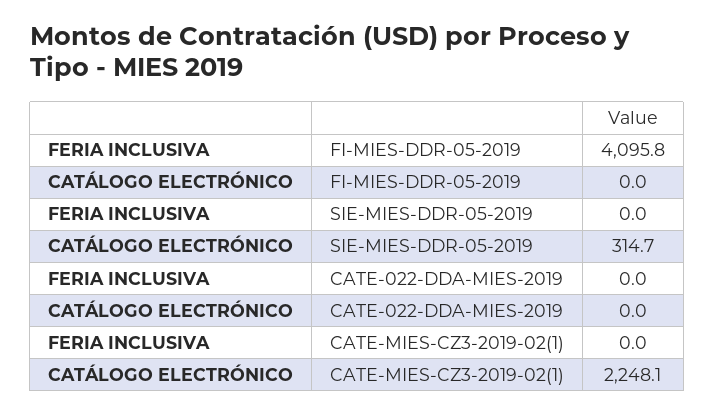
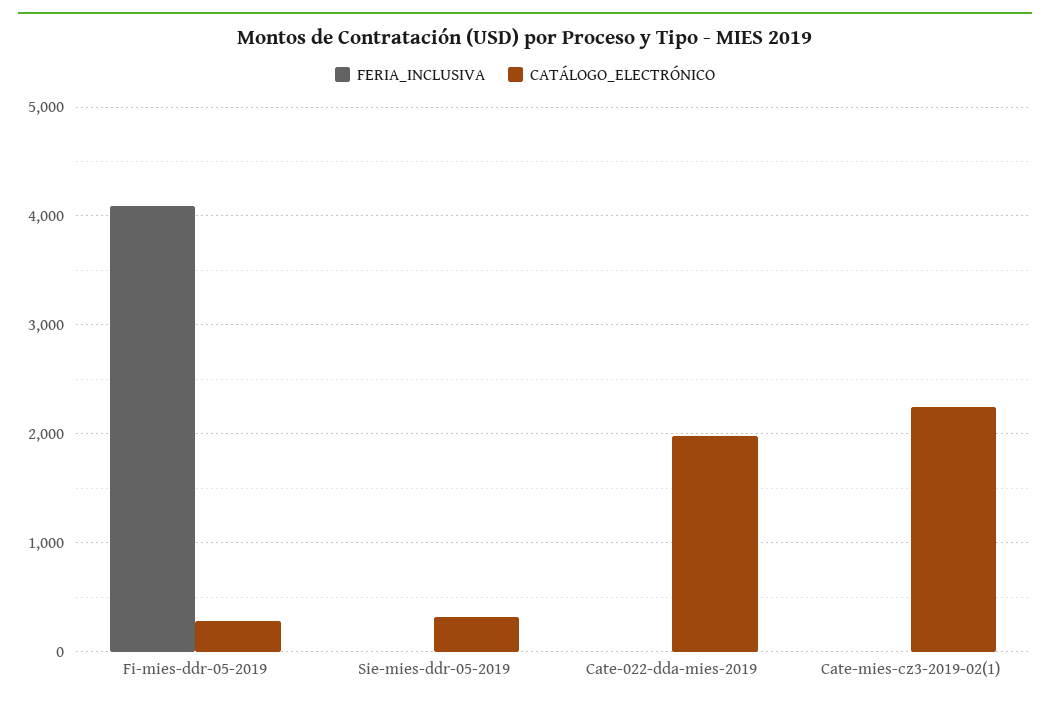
CATÁLOGO ELECTRÓNICO, FI-MIES-DDR-05-2019: 0 -> 300
CATÁLOGO ELECTRÓNICO, CATE-022-DDA-MIES-2019: 0 -> 2000

